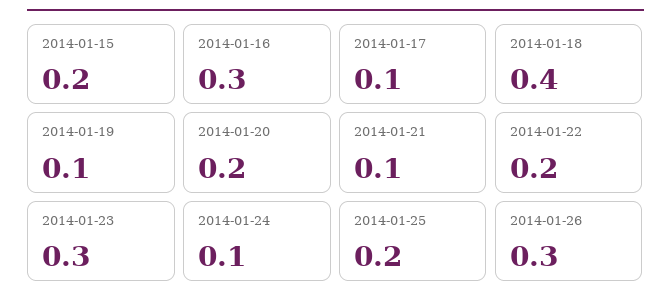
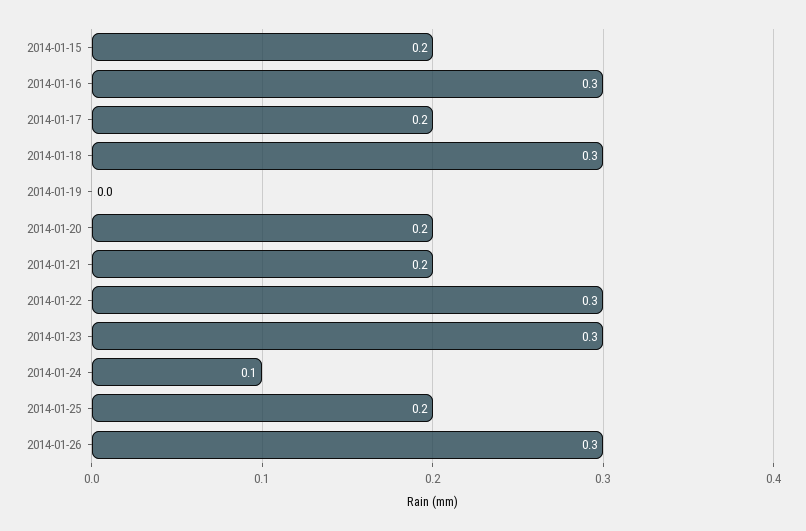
2014-01-17: 0.1 -> 0.2
2014-01-18: 0.4 -> 0.3
2014-01-19: 0.1 -> 0
2014-01-21: 0.1 -> 0.2
2014-01-22: 0.2 -> 0.3

